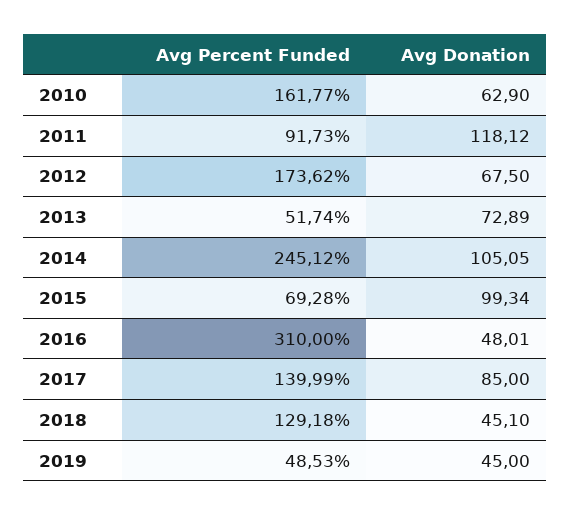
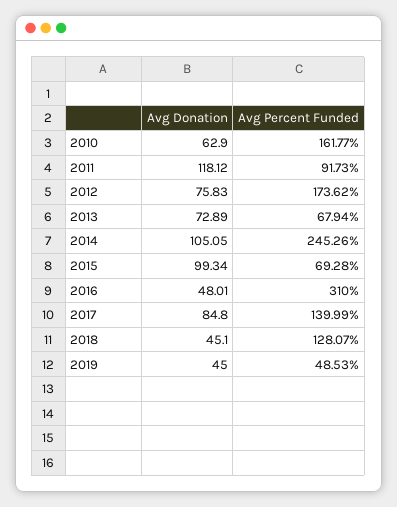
Avg Donation, 2012: 67.5 -> 75.83
Avg Percent Funded, 2013: 51.74 -> 67.94
Avg Percent Funded, 2014: 245.12 -> 245.26
Avg Donation, 2017: 85 -> 84.8
Avg Percent Funded, 2018: 129.18 -> 128.07

